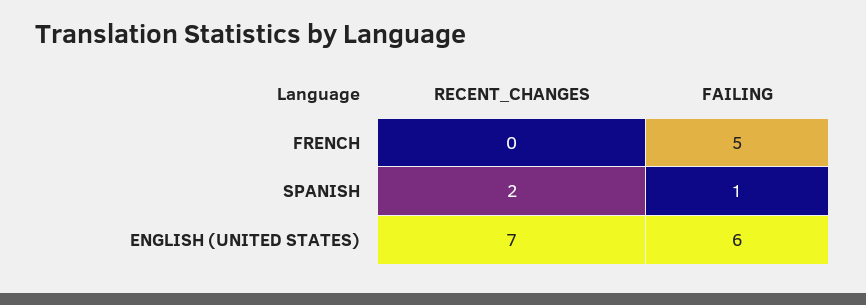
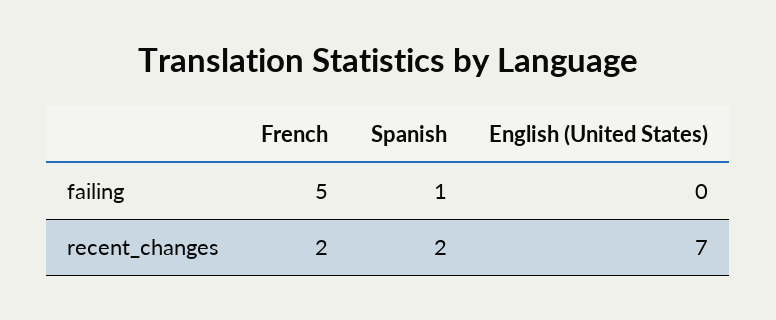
RECENT_CHANGES, FRENCH: 0 -> 2
FAILING, ENGLISH (UNITED STATES): 6 -> 0

